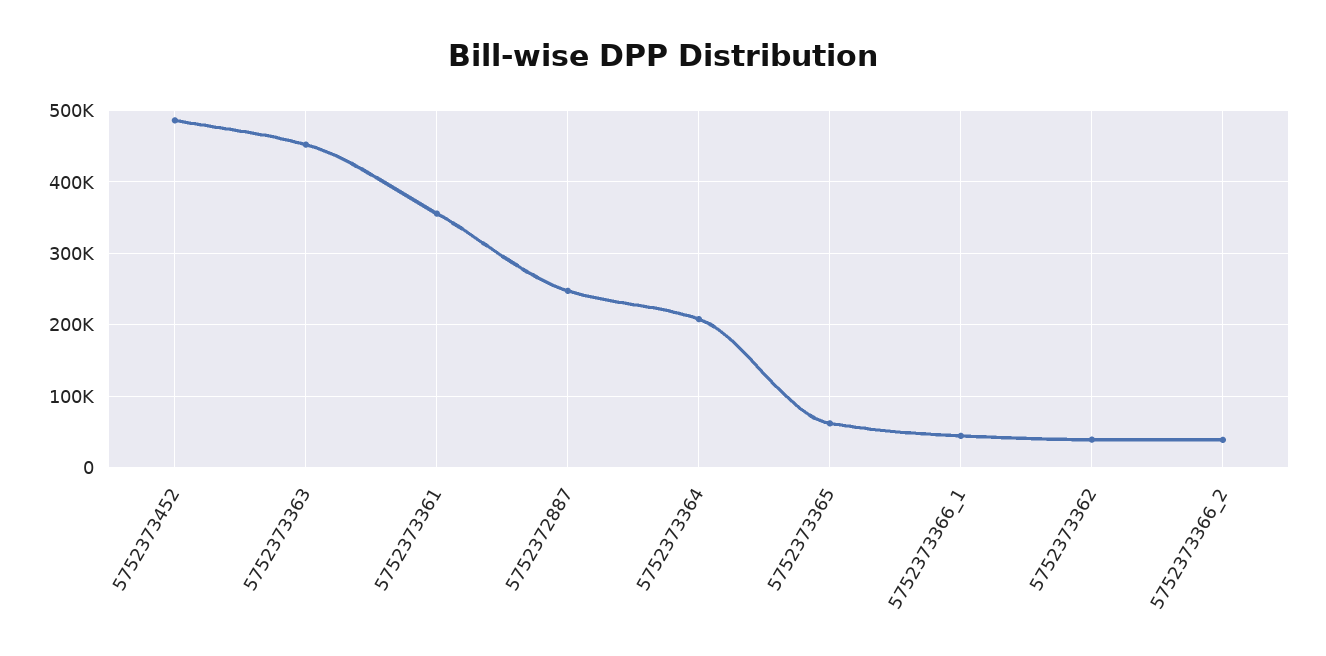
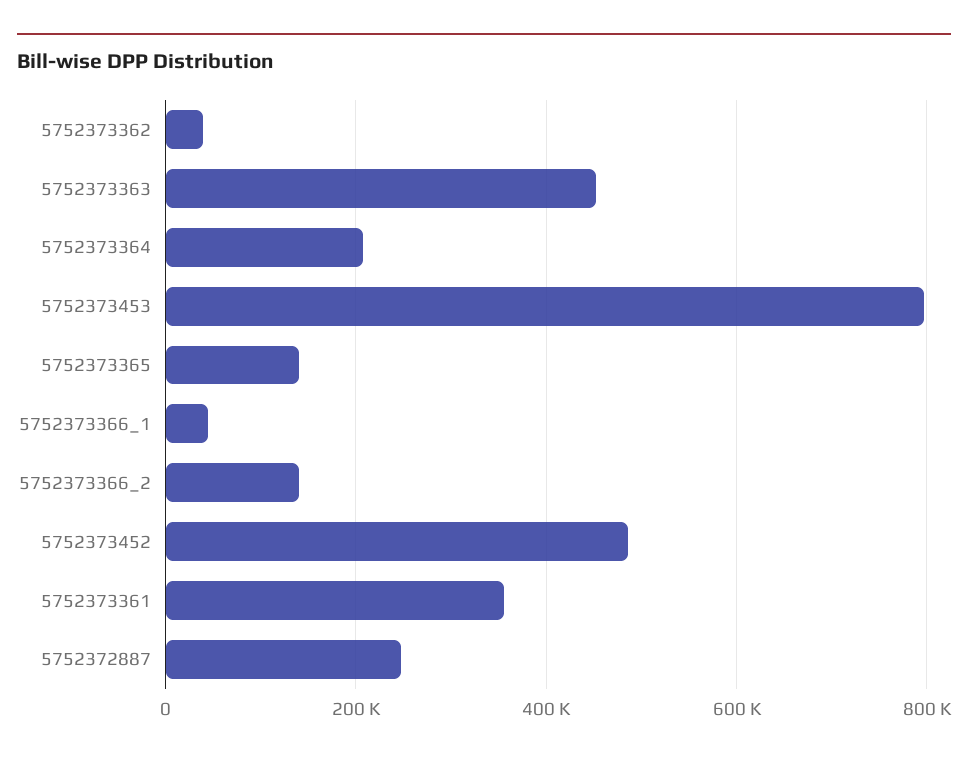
5752373365: 60000 -> 140000
5752373366_2: 40000 -> 140000
5752373453: none -> 800000

